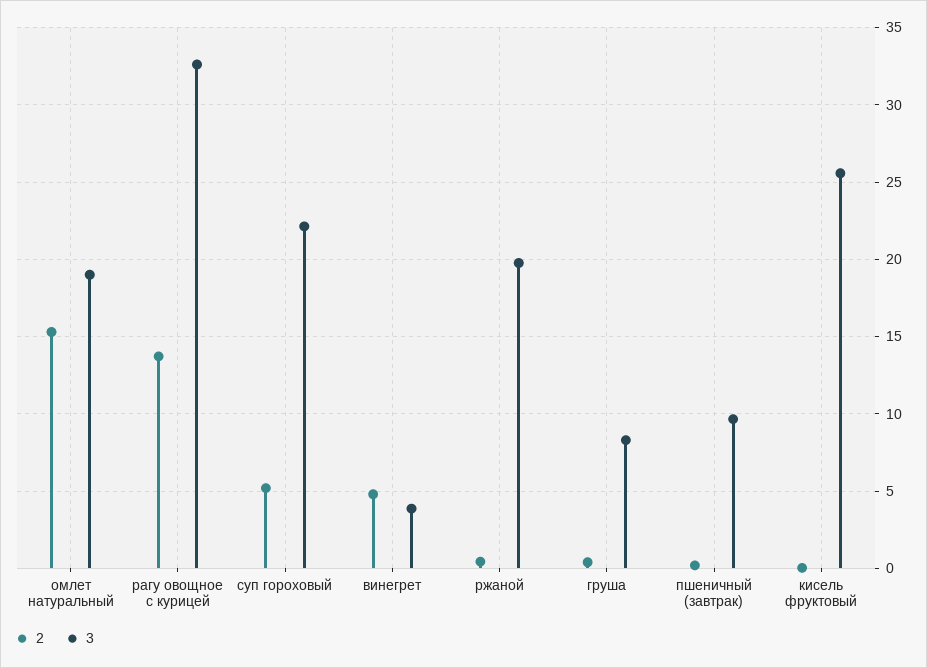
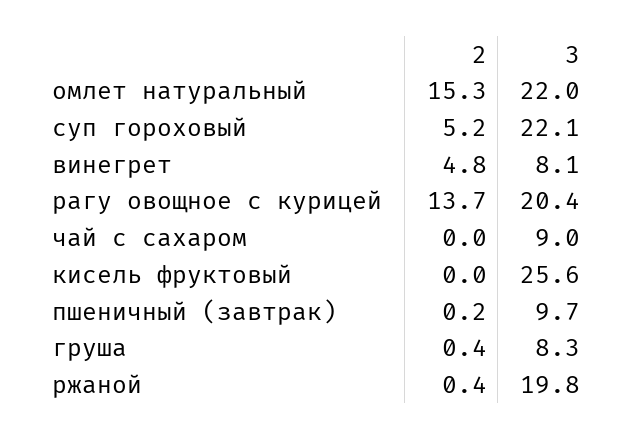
3, омлет натуральный: 19 -> 22
3, рагу овощное с курицей: 32.5 -> 20.4
3, винегрет: 4 -> 8.1
2, чай с сахаром: none -> 0
3, чай с сахаром: none -> 9

